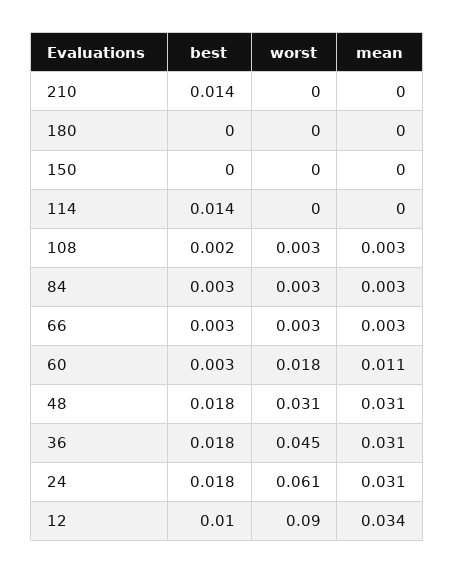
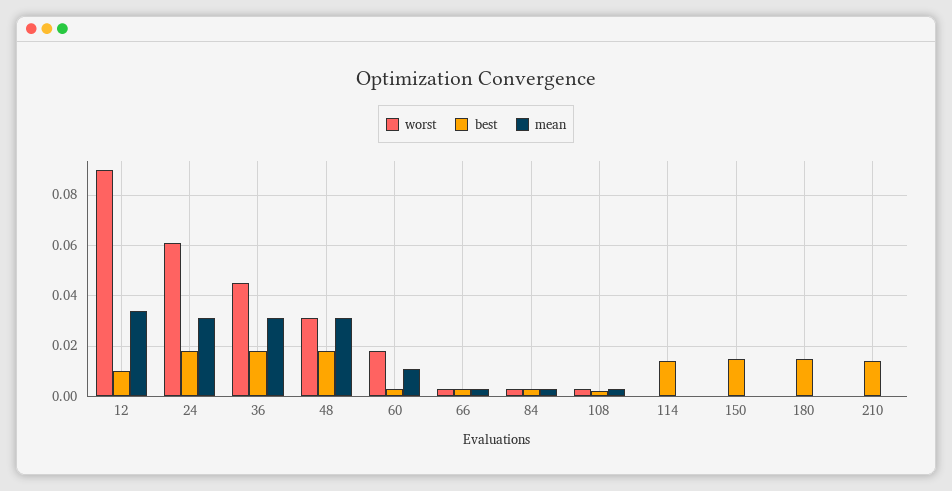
best, 180: 0 -> 0.015
best, 150: 0 -> 0.015

